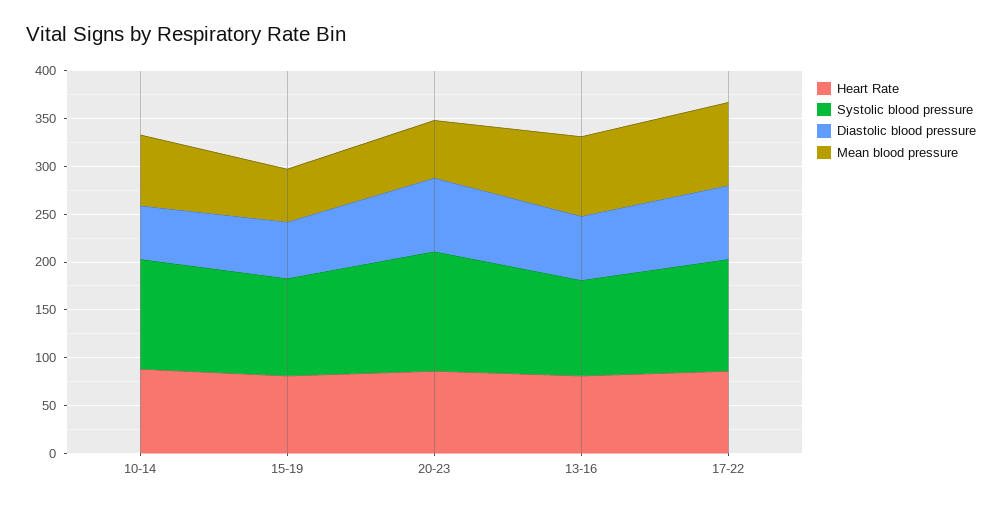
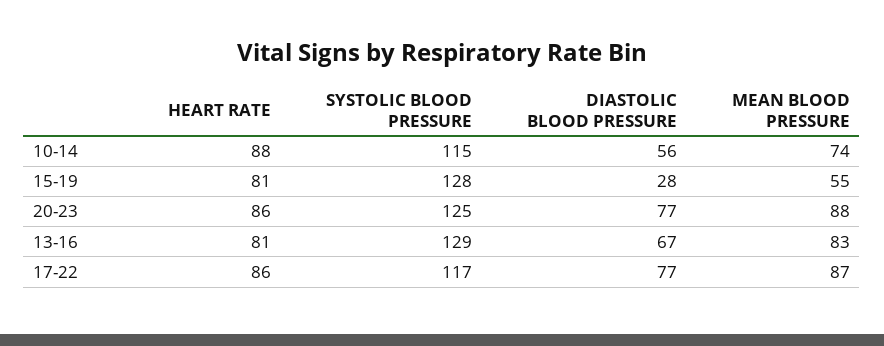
Systolic blood pressure, 15-19: 100 -> 128
Diastolic blood pressure, 15-19: 60 -> 28
Mean blood pressure, 20-23: 60 -> 88
Systolic blood pressure, 13-16: 100 -> 129

